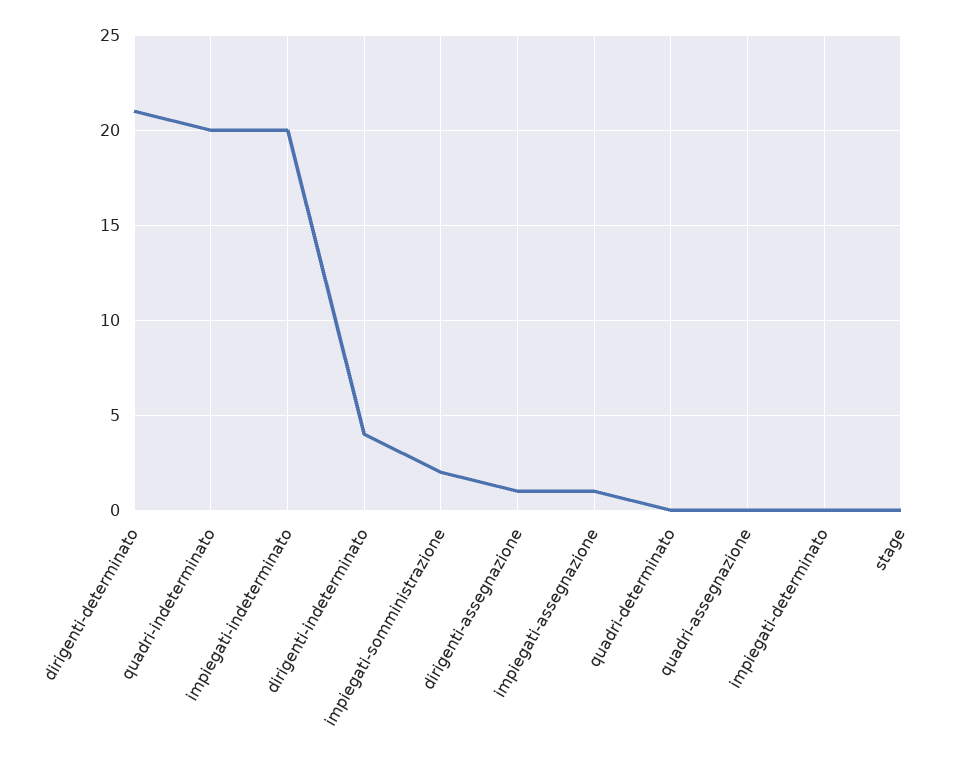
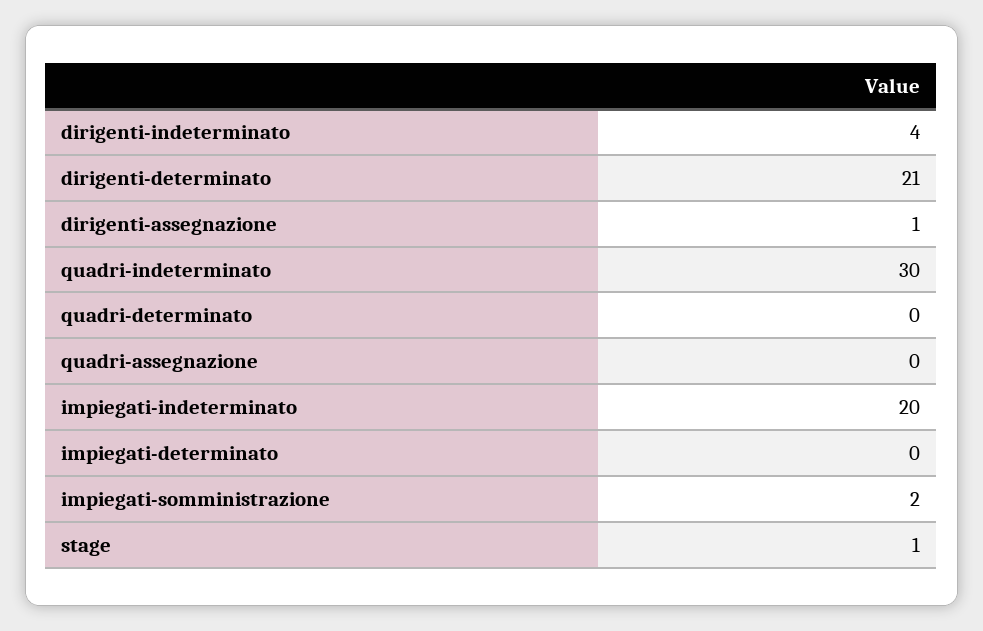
quadri-indeterminato: 20 -> 30
impiegati-assegnazione: 1 -> none
stage: 0 -> 1

